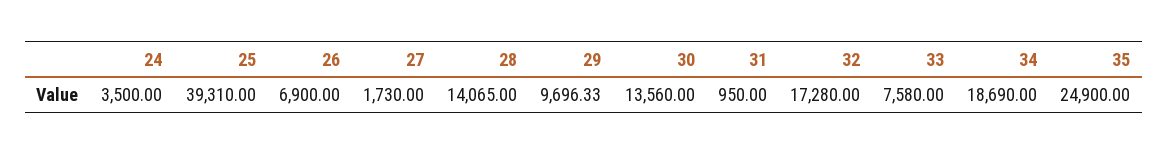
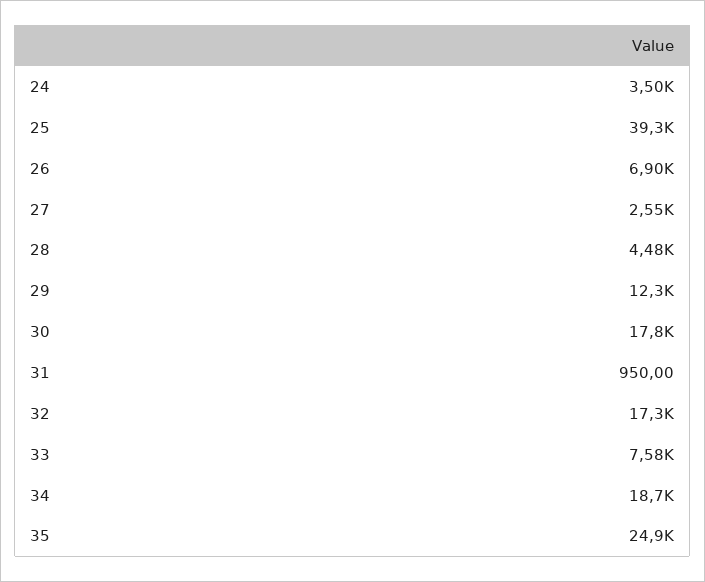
27: 1730 -> 2550
28: 14065 -> 4480
29: 9696.33 -> 12300
30: 13560 -> 17800

